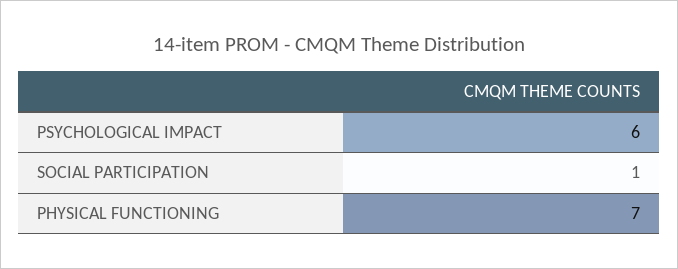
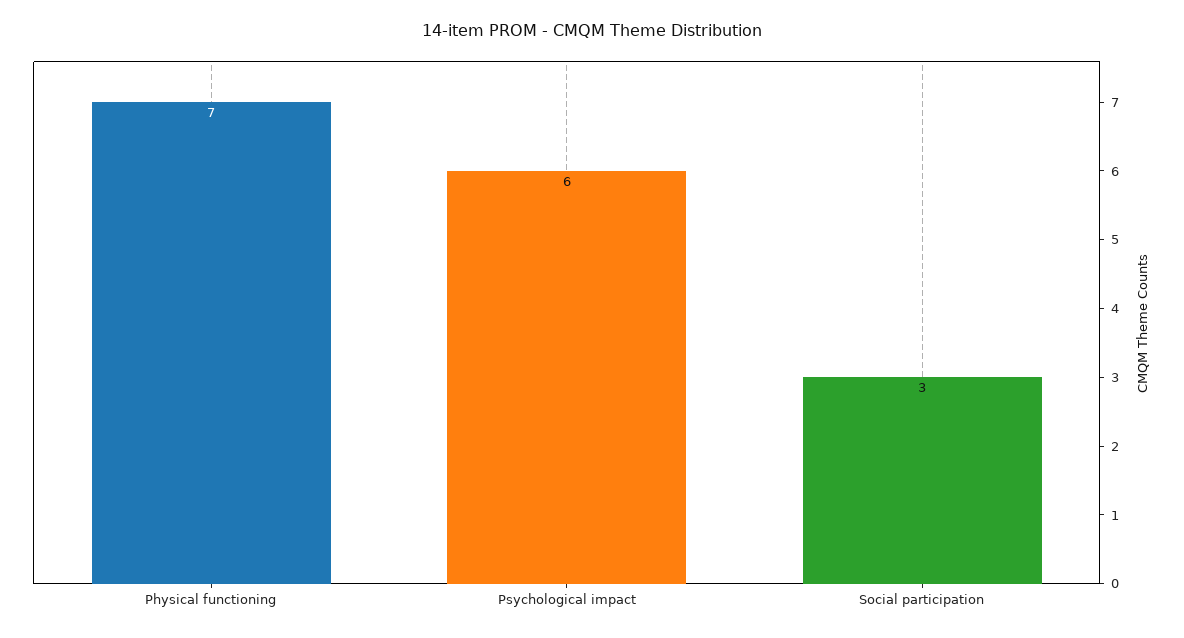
SOCIAL PARTICIPATION: 1 -> 3

